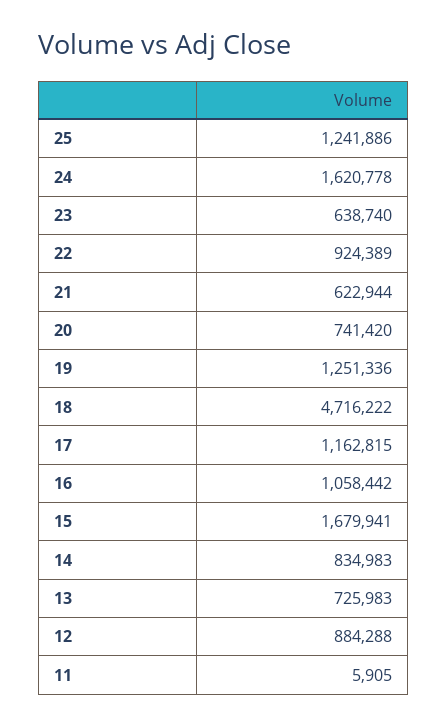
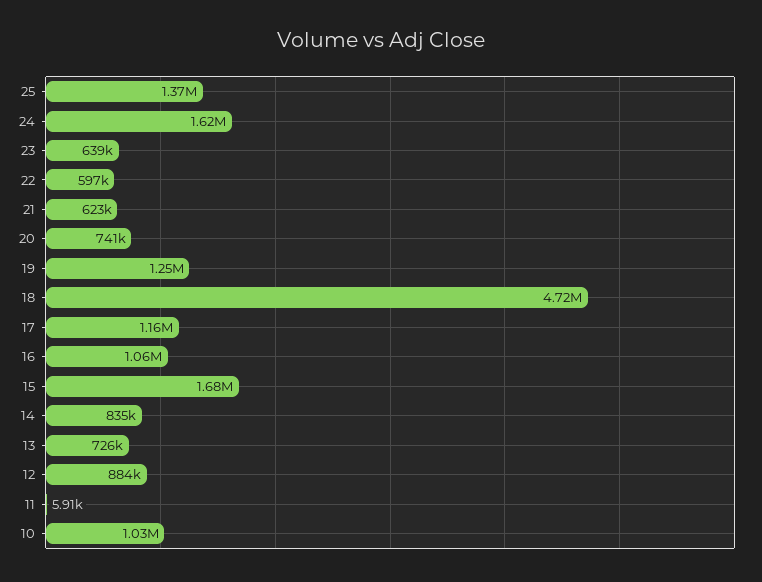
25: 1241886 -> 1370000
22: 924389 -> 597000
10: none -> 1030000

